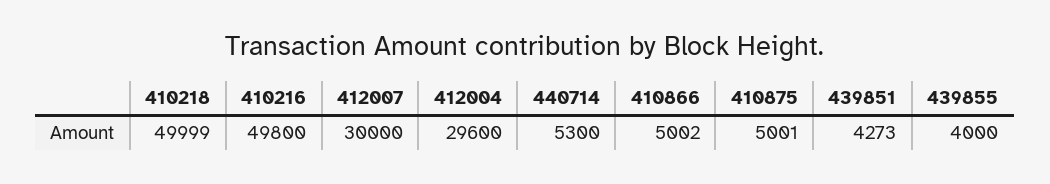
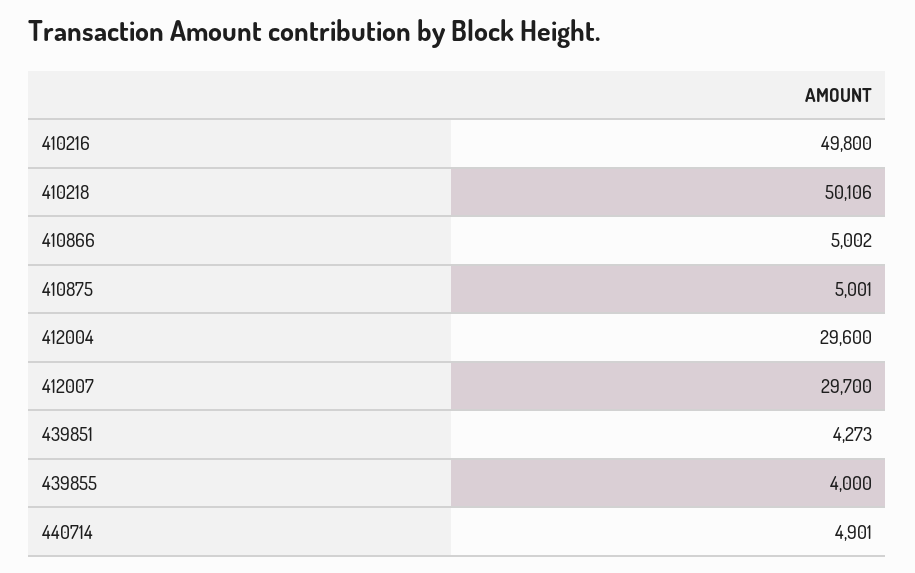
410218: 49999 -> 50106
412007: 30000 -> 29700
440714: 5300 -> 4901

